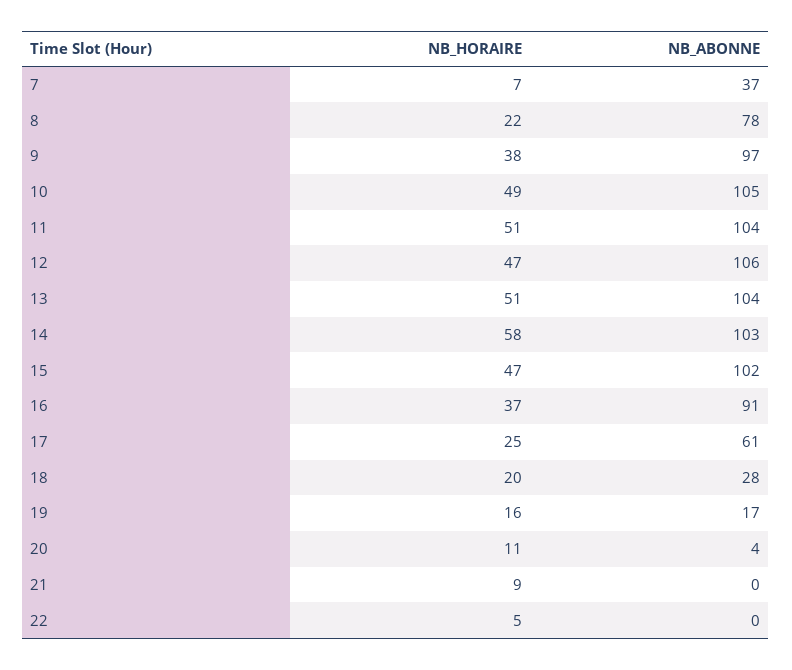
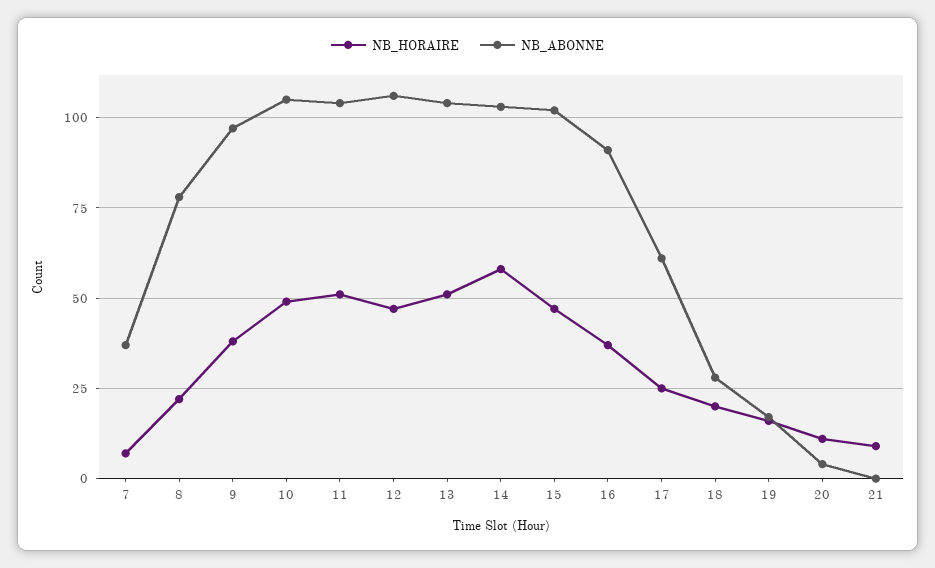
NB_HORAIRE, 22: 5 -> none
NB_ABONNE, 22: 0 -> none

